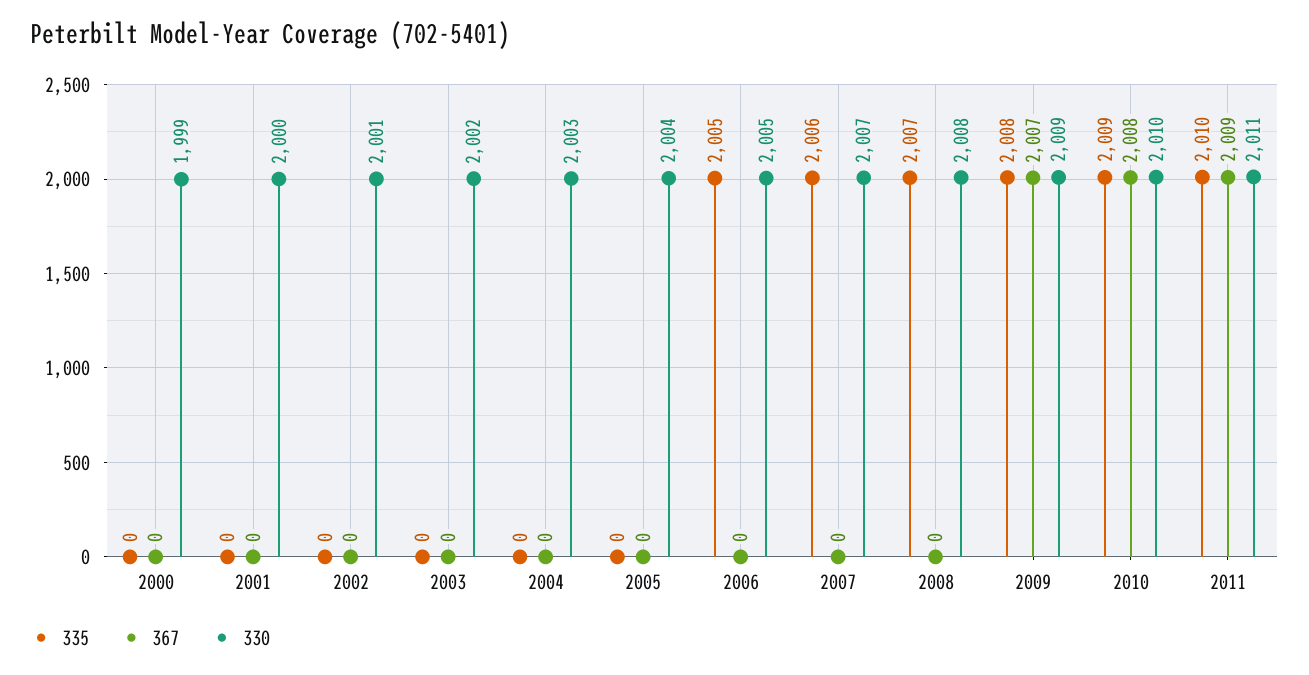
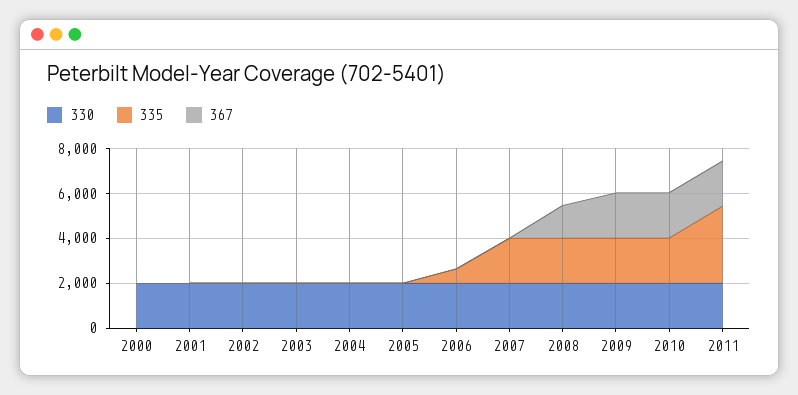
335, 2006: 2005 -> 500
367, 2008: 0 -> 1500
335, 2011: 2010 -> 3500

